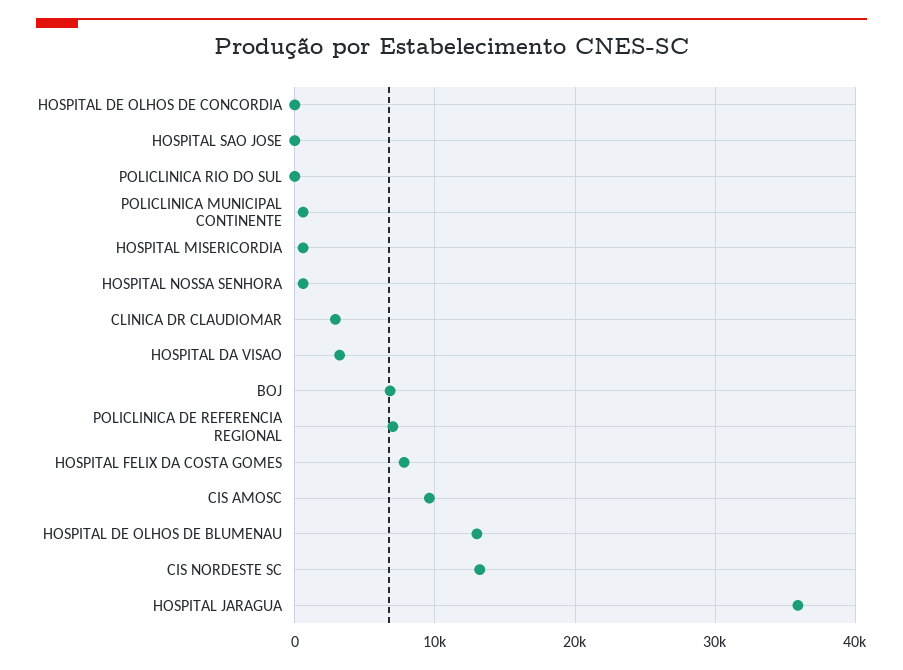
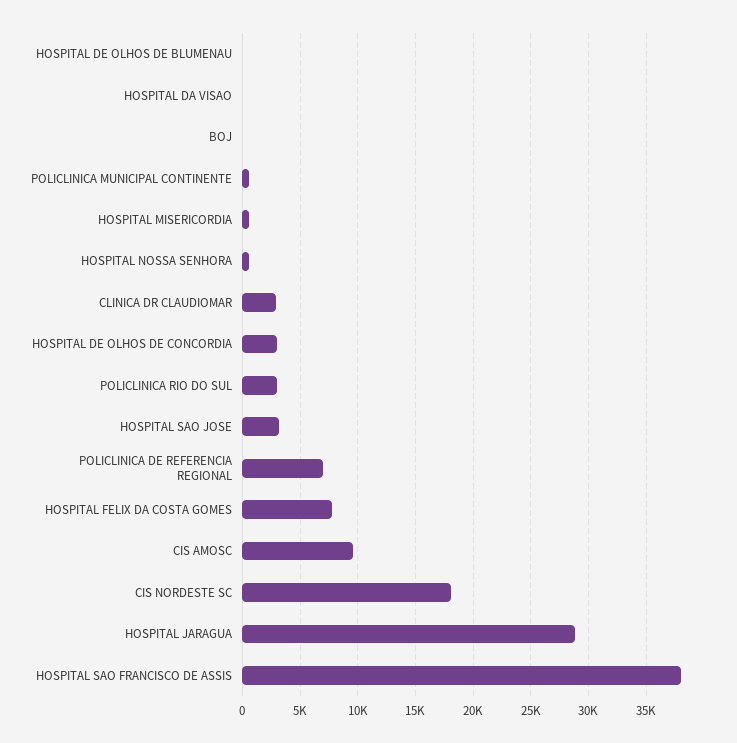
HOSPITAL DE OLHOS DE CONCORDIA: 0 -> 3000
HOSPITAL SAO JOSE: 0 -> 3000
POLICLINICA RIO DO SUL: 0 -> 3000
HOSPITAL DA VISAO: 3000 -> 0
BOJ: 7000 -> 0
HOSPITAL DE OLHOS DE BLUMENAU: 13000 -> 0
CIS NORDESTE SC: 13000 -> 18000
HOSPITAL JARAGUA: 36000 -> 29000
HOSPITAL SAO FRANCISCO DE ASSIS: none -> 38000

